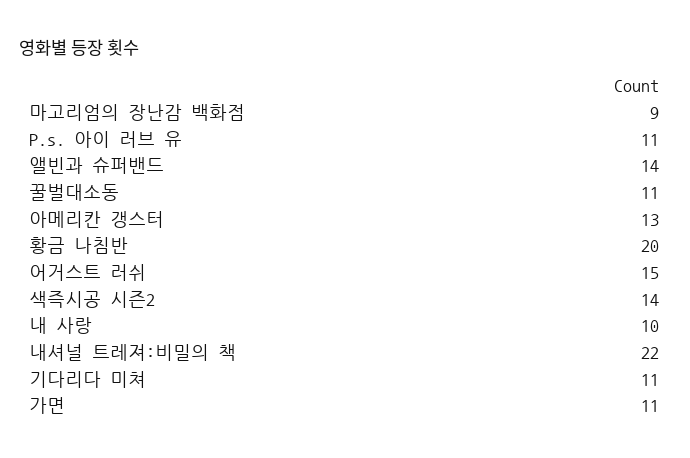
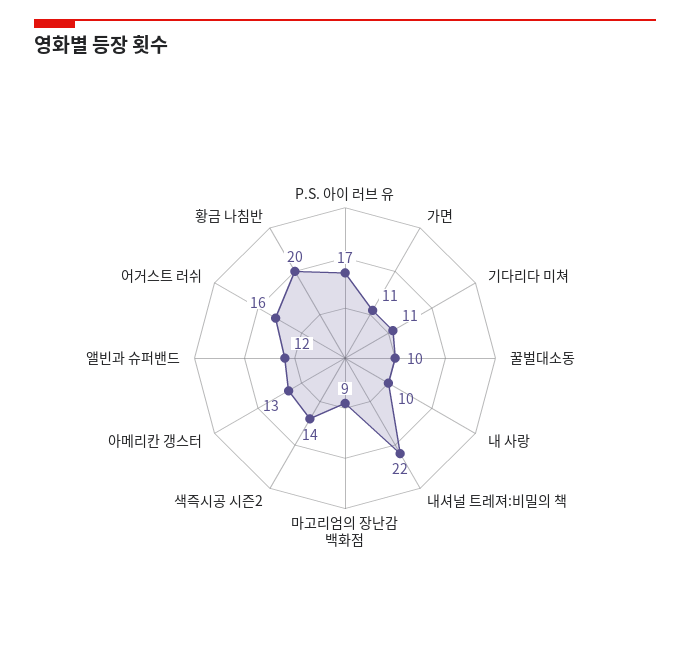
P.s. 아이 러브 유: 11 -> 17
앨빈과 슈퍼밴드: 14 -> 12
꿀벌대소동: 11 -> 10
어거스트 러쉬: 15 -> 16

